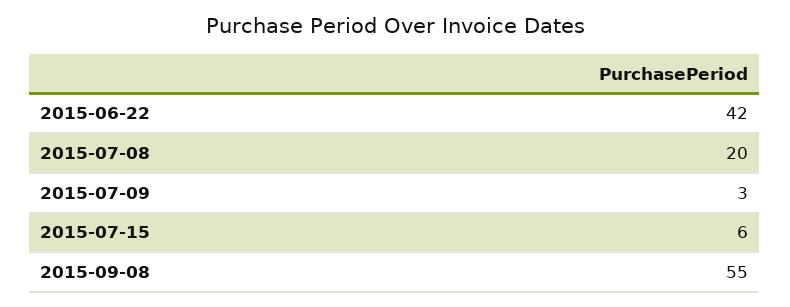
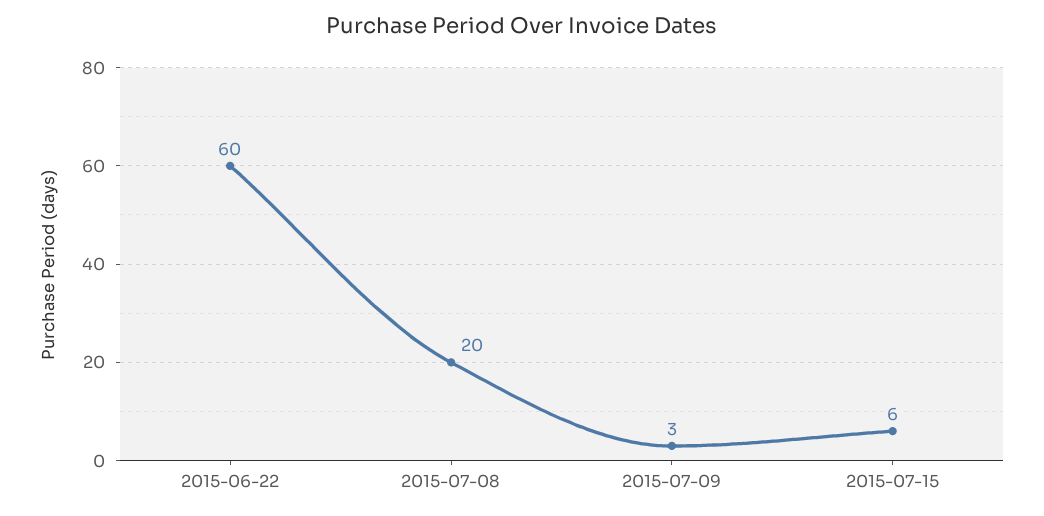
2015-06-22: 42 -> 60
2015-09-08: 55 -> none

